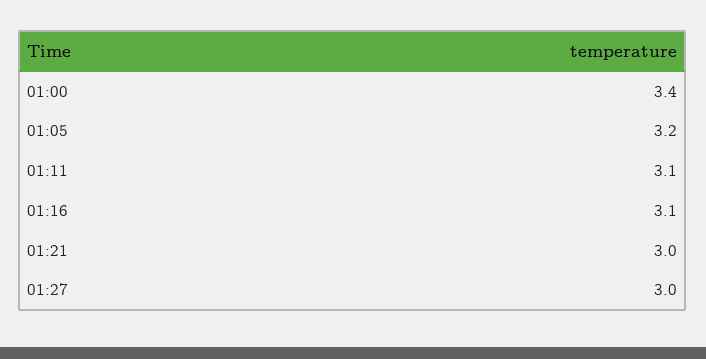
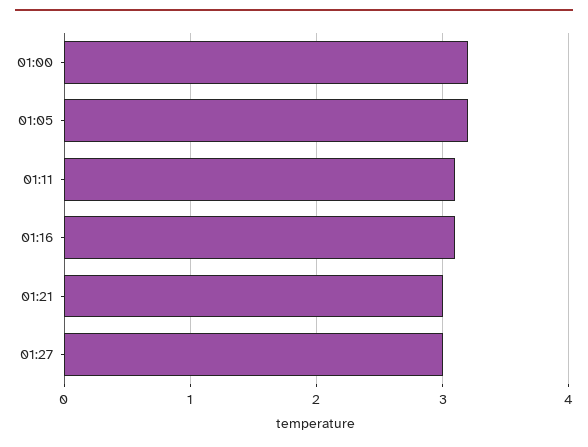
01:00: 3.4 -> 3.2

